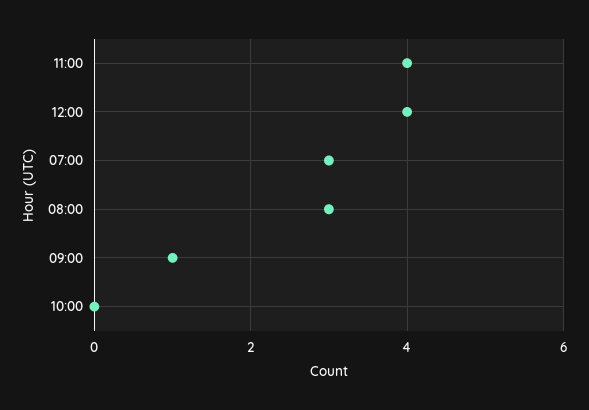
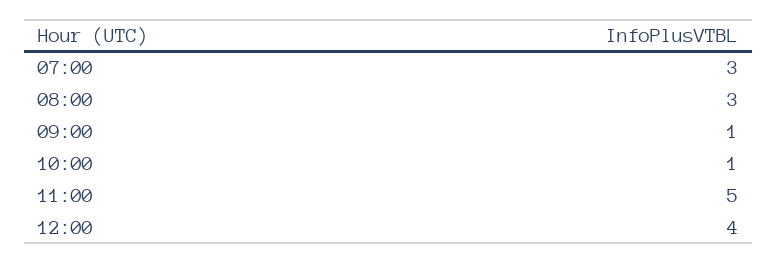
11:00: 4 -> 5
10:00: 0 -> 1

